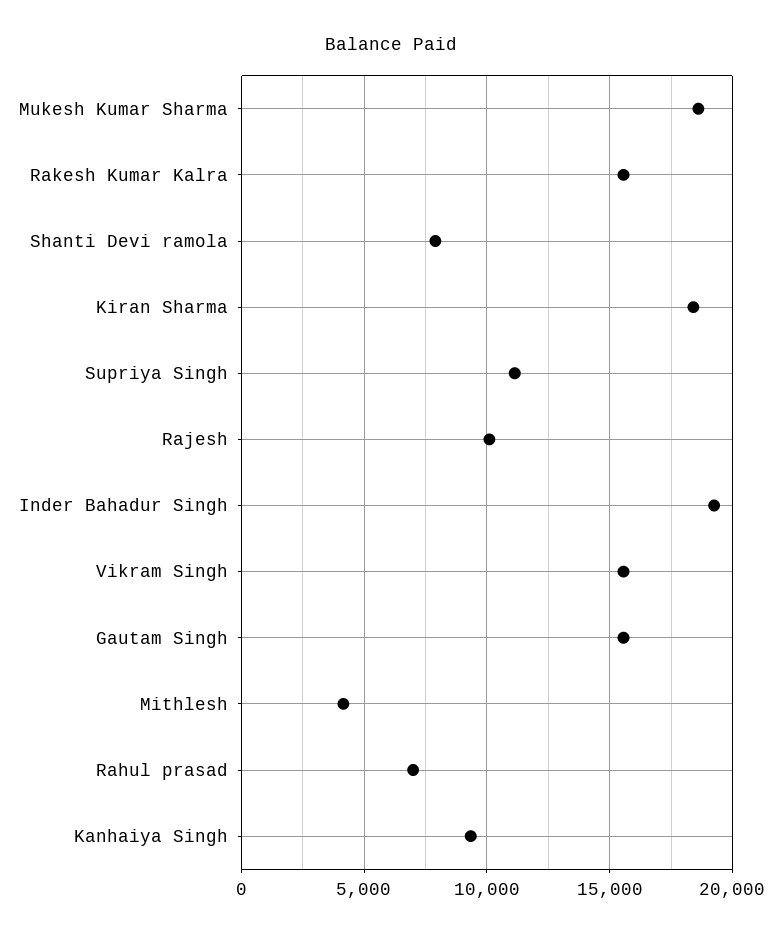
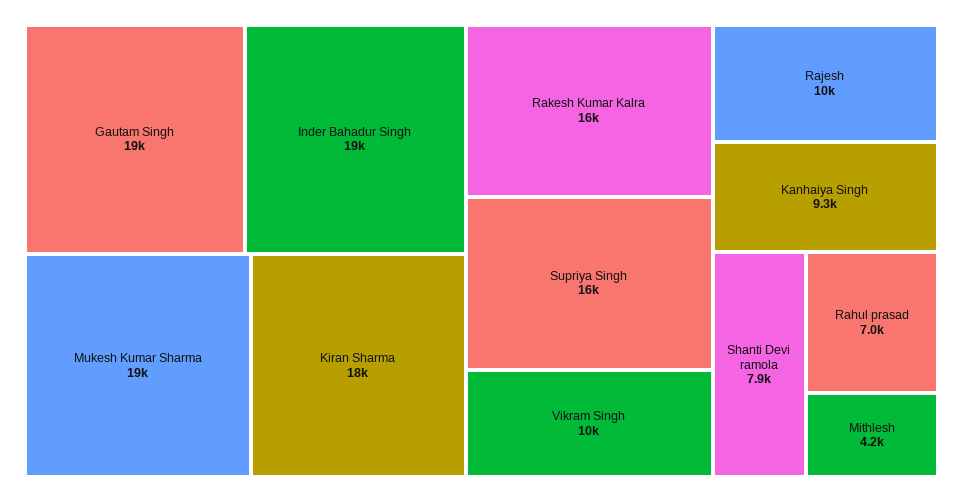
Supriya Singh: 11000 -> 16000
Vikram Singh: 15500 -> 10000
Gautam Singh: 15500 -> 19000

